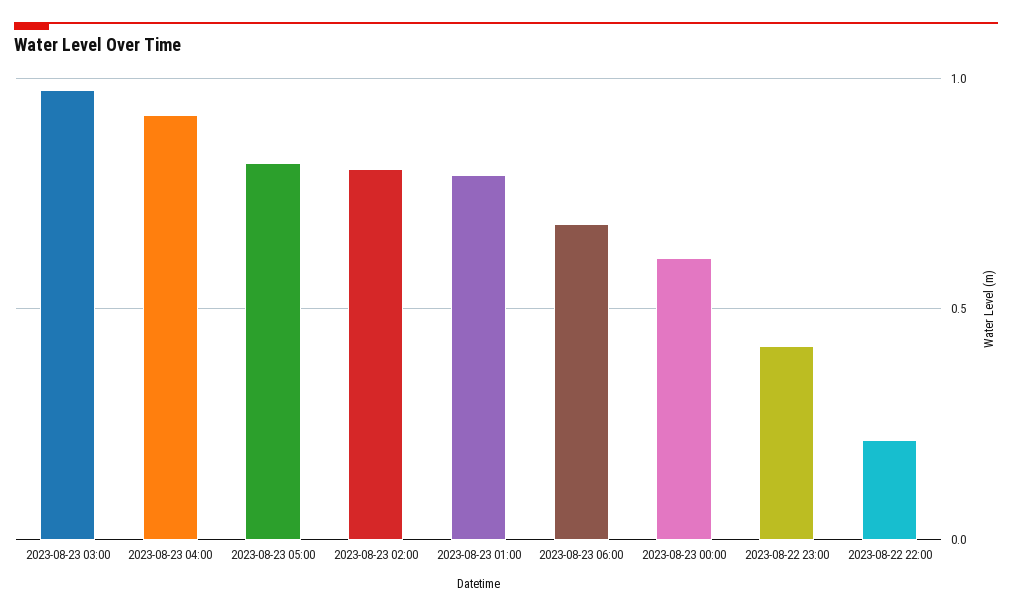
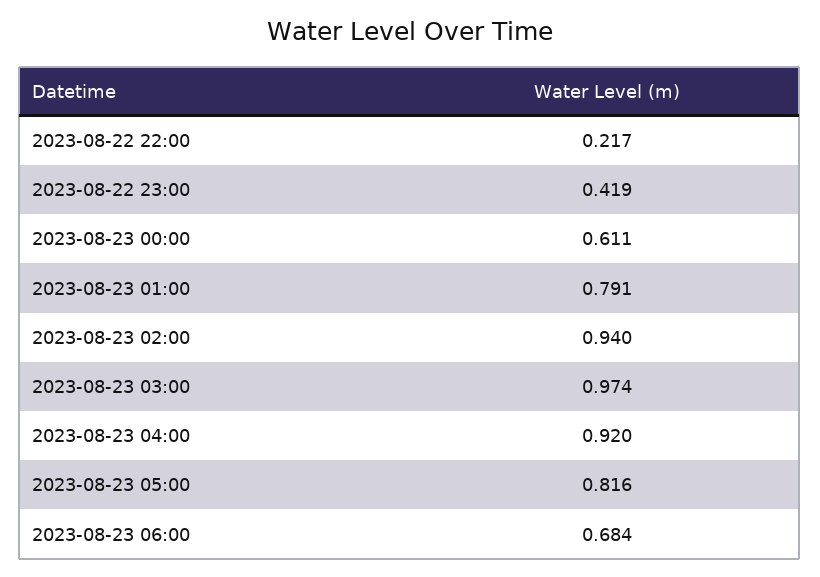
2023-08-23 02:00: 0.8 -> 0.94

